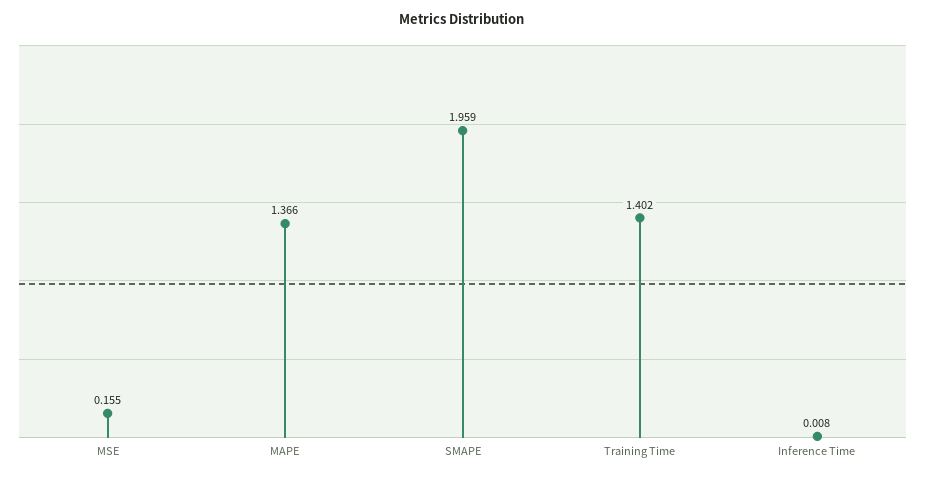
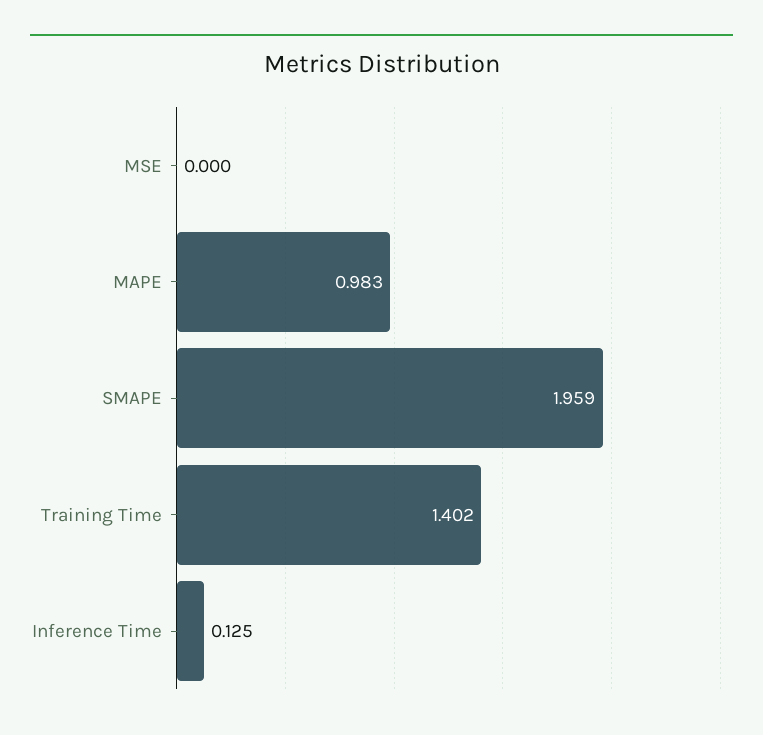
MSE: 0.155 -> 0
MAPE: 1.366 -> 0.983
Inference Time: 0.008 -> 0.125

